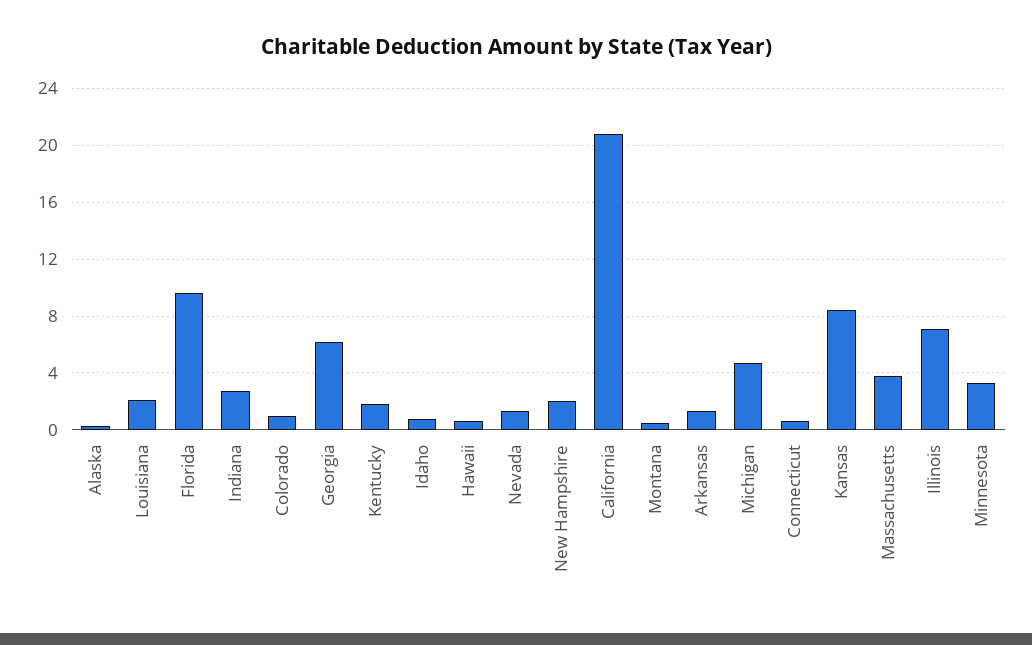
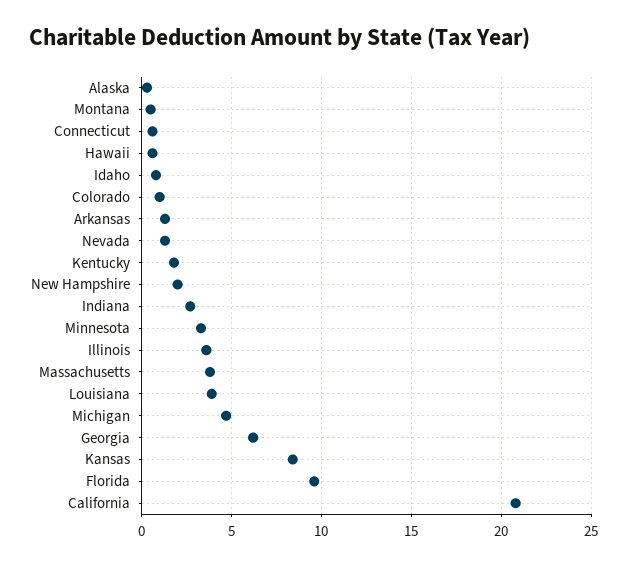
Louisiana: 2 -> 4
Illinois: 7 -> 3.5

